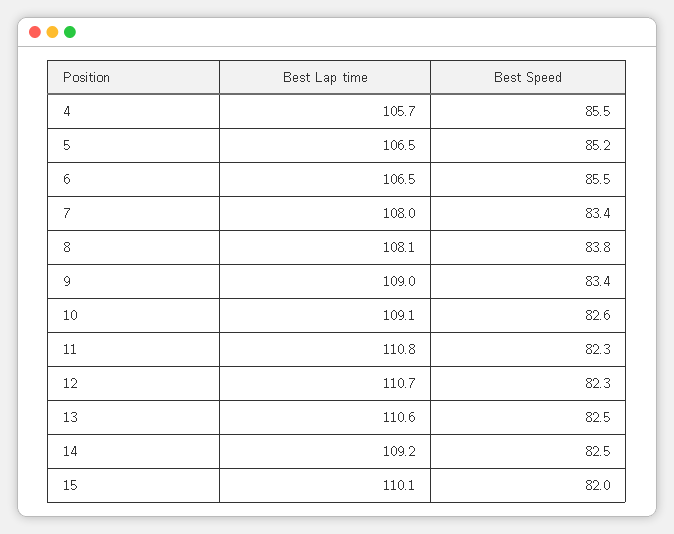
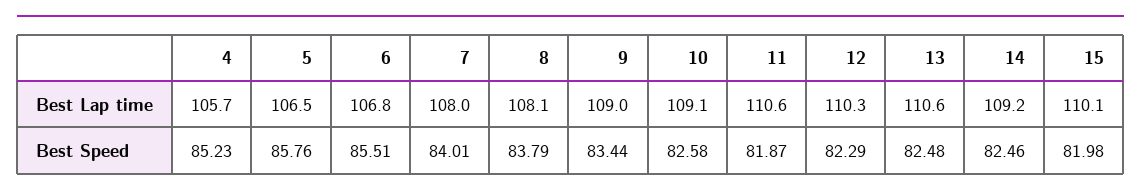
Best Speed, 4: 85.5 -> 85.23
Best Speed, 5: 85.2 -> 85.76
Best Lap time, 6: 106.5 -> 106.8
Best Speed, 7: 83.4 -> 84.01
Best Lap time, 11: 110.8 -> 110.6
Best Speed, 11: 82.3 -> 81.87
Best Lap time, 12: 110.7 -> 110.3

